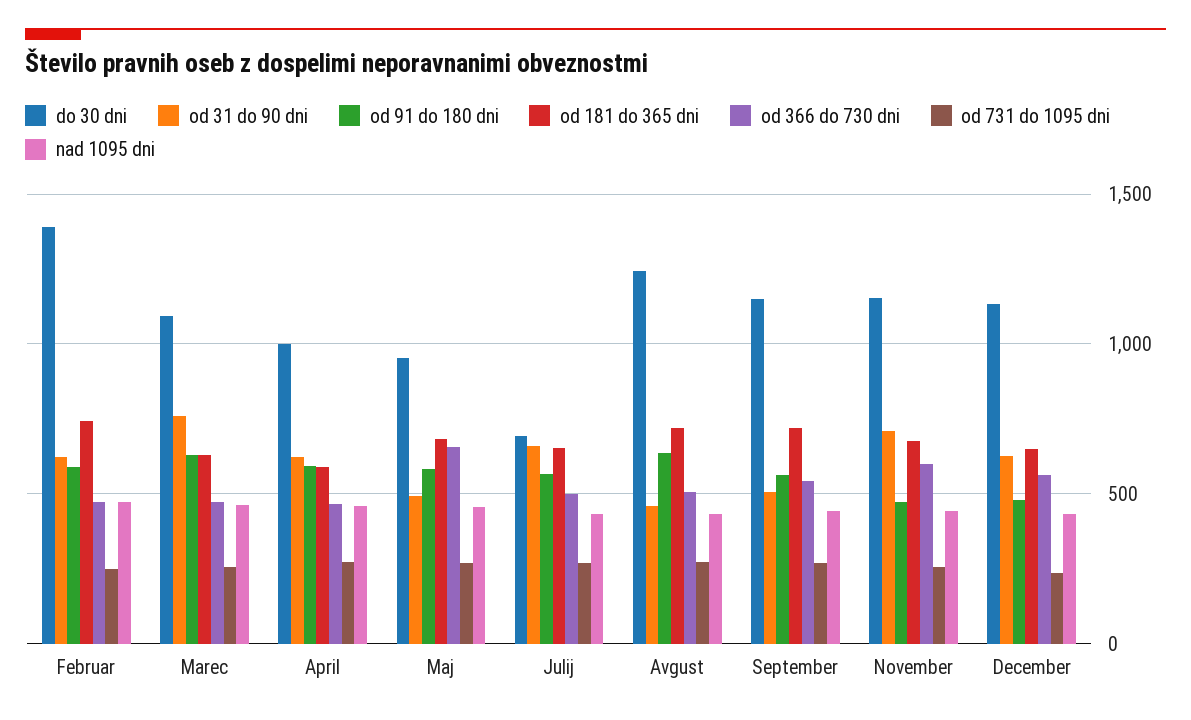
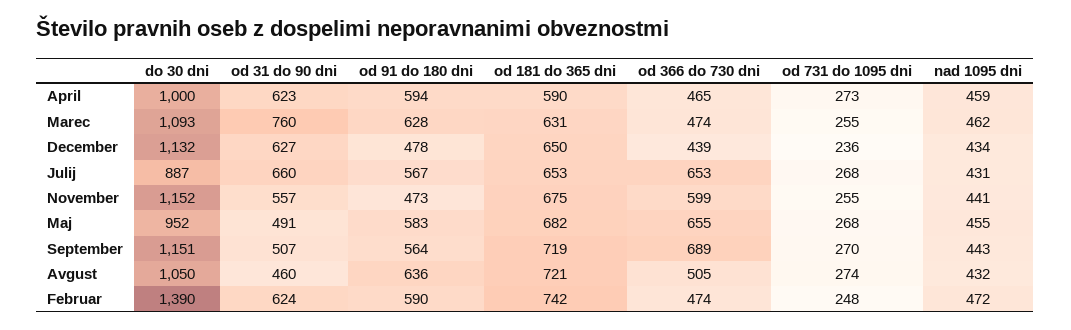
do 30 dni, Julij: 700 -> 887
od 366 do 730 dni, Julij: 500 -> 653
do 30 dni, Avgust: 1250 -> 1050
od 366 do 730 dni, September: 550 -> 689
od 31 do 90 dni, November: 700 -> 557
od 366 do 730 dni, December: 550 -> 439

